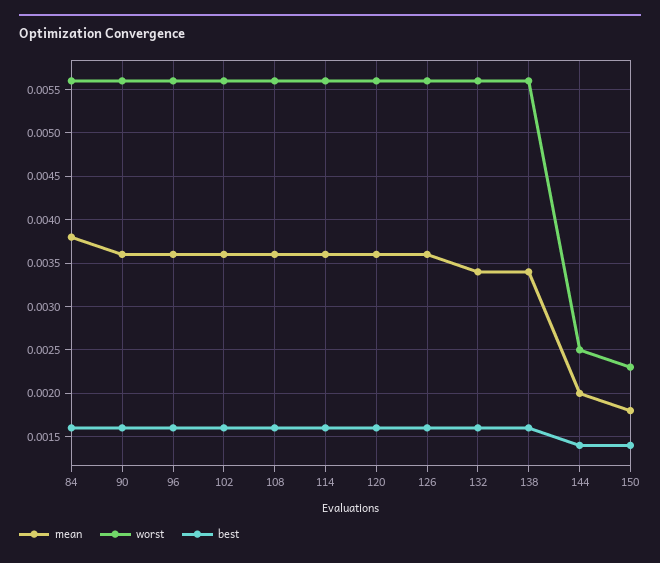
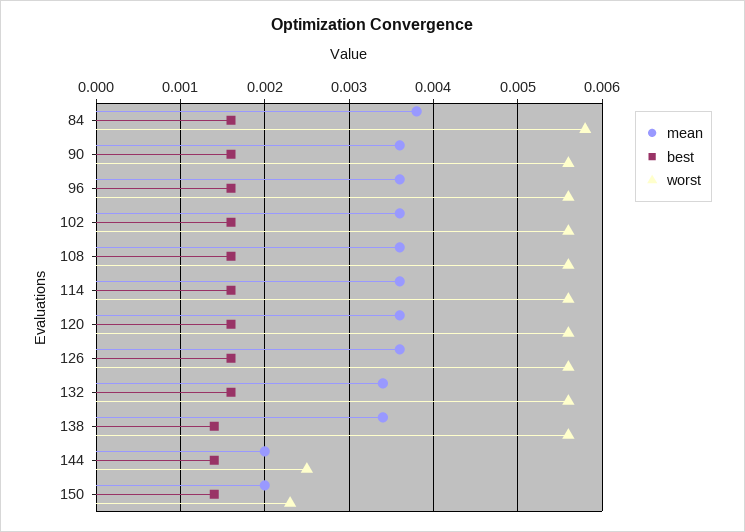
worst, 84: 0.0056 -> 0.0058
best, 138: 0.0016 -> 0.0014
mean, 150: 0.0018 -> 0.002

